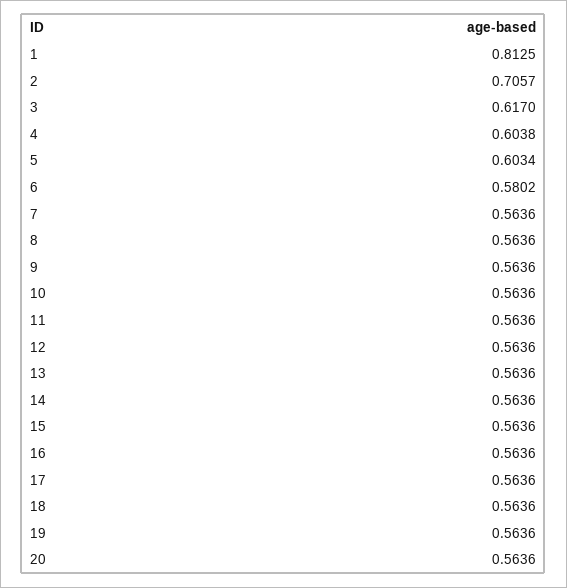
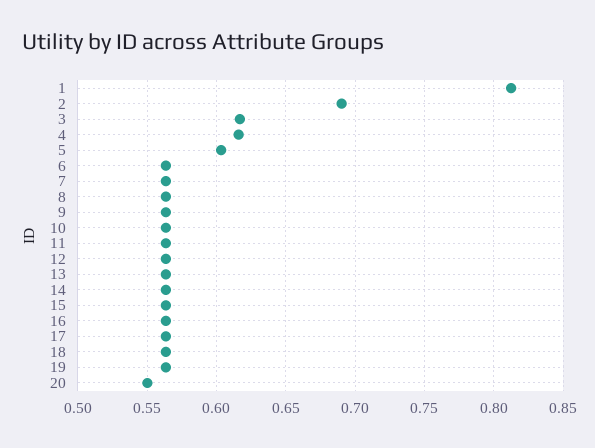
2: 0.7057 -> 0.69
4: 0.6038 -> 0.615
6: 0.5802 -> 0.565
20: 0.5636 -> 0.55

